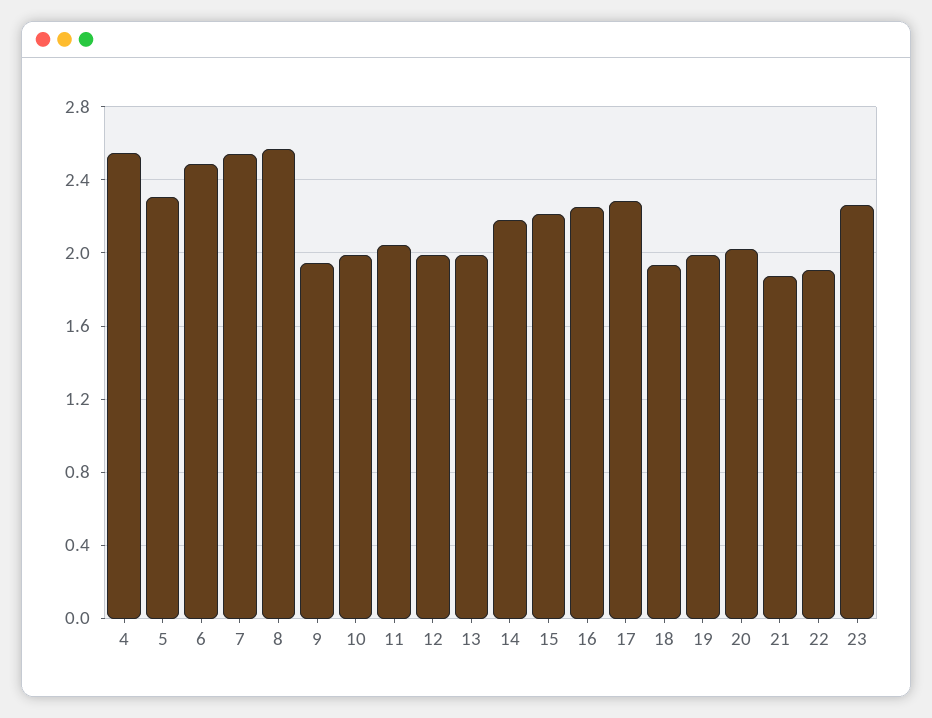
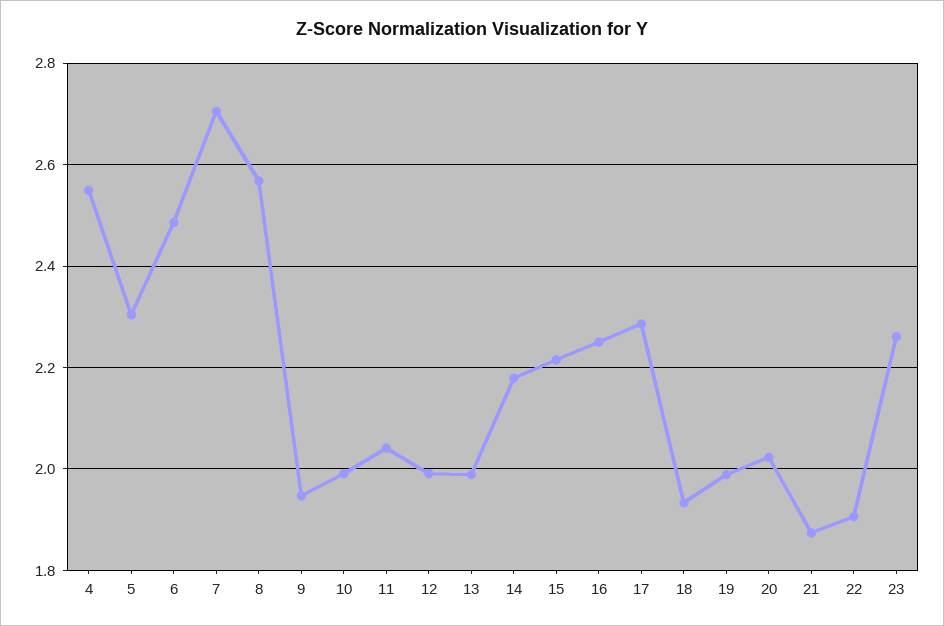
7: 2.55 -> 2.7

